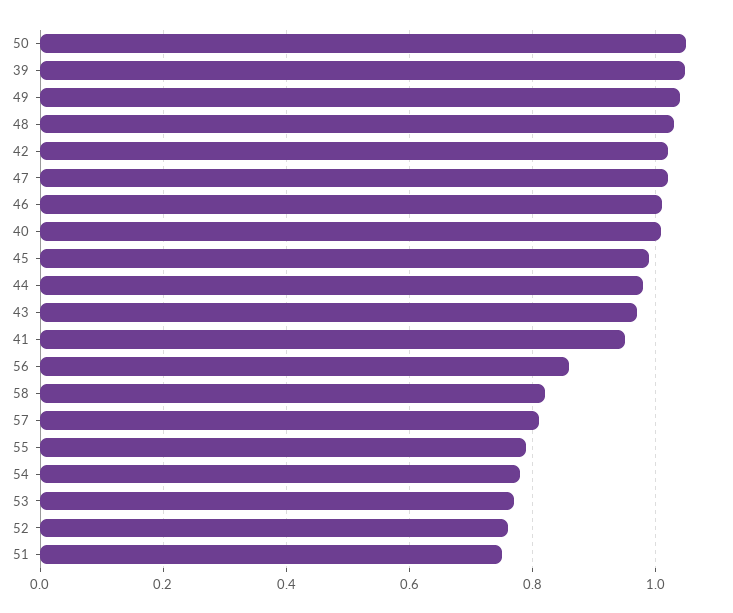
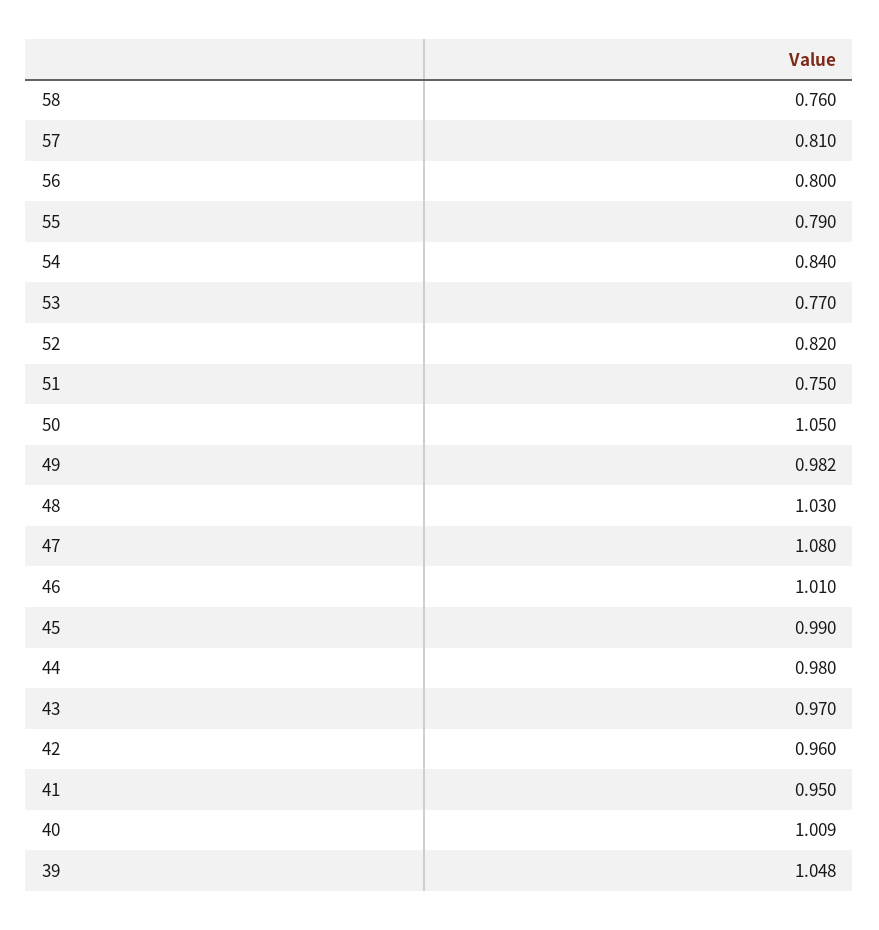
49: 1.04 -> 0.982
42: 1.02 -> 0.96
47: 1.02 -> 1.08
56: 0.86 -> 0.8
58: 0.82 -> 0.76
54: 0.78 -> 0.84
52: 0.76 -> 0.82

